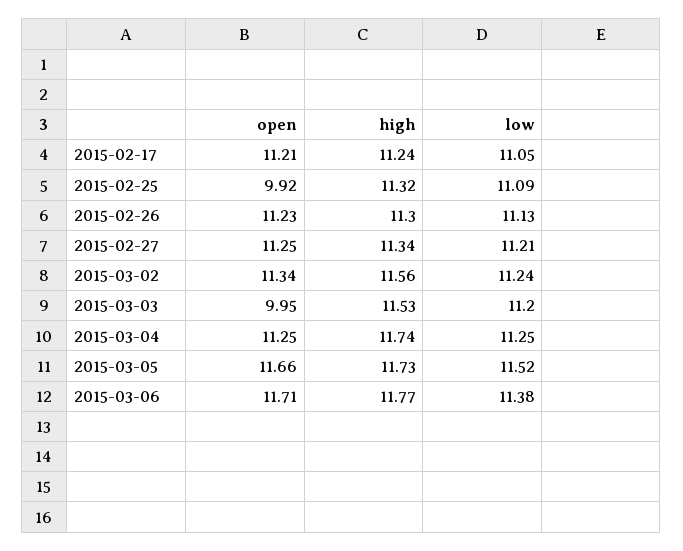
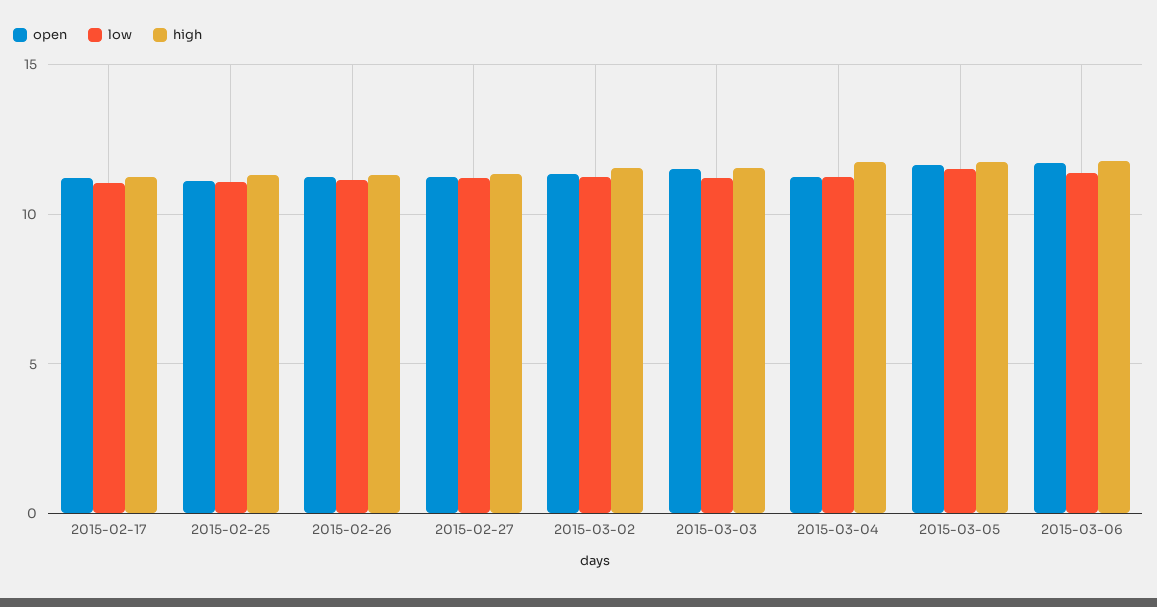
open, 2015-02-25: 9.92 -> 11
open, 2015-03-03: 9.95 -> 11.5

